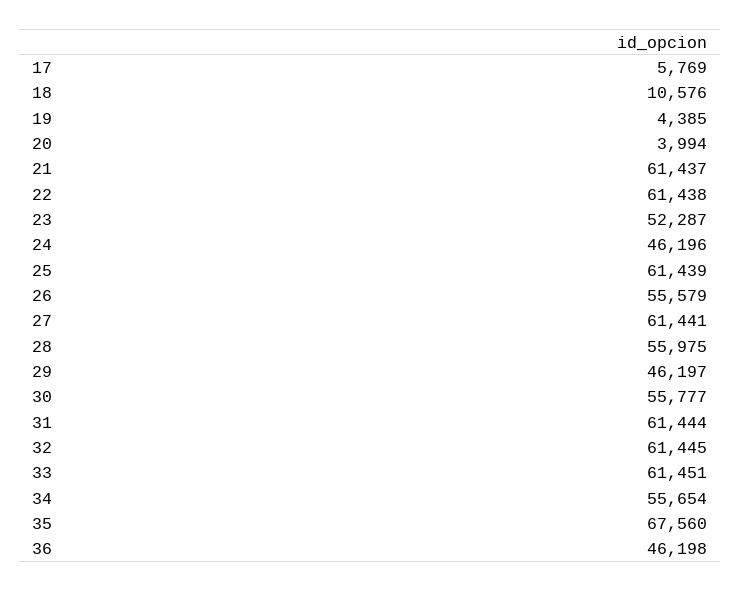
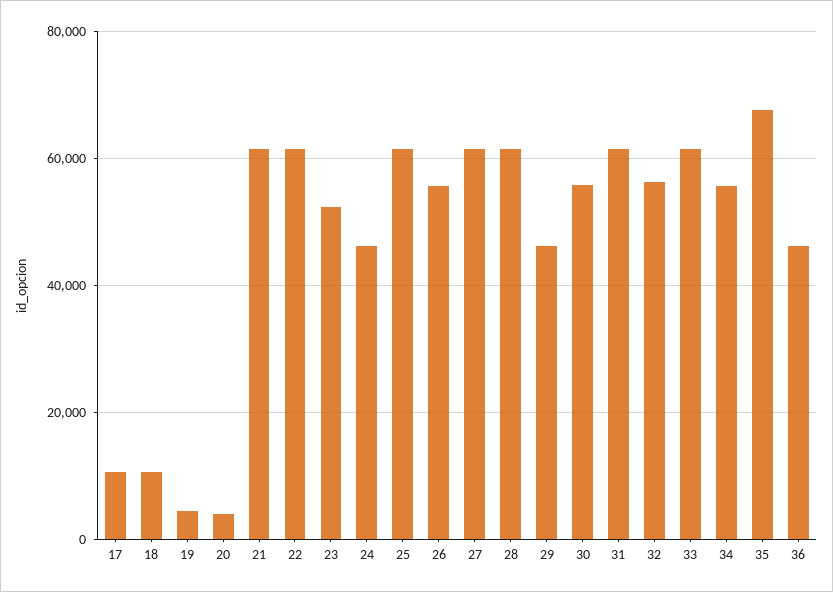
17: 5769 -> 10000
28: 55975 -> 62000
32: 61445 -> 56000

